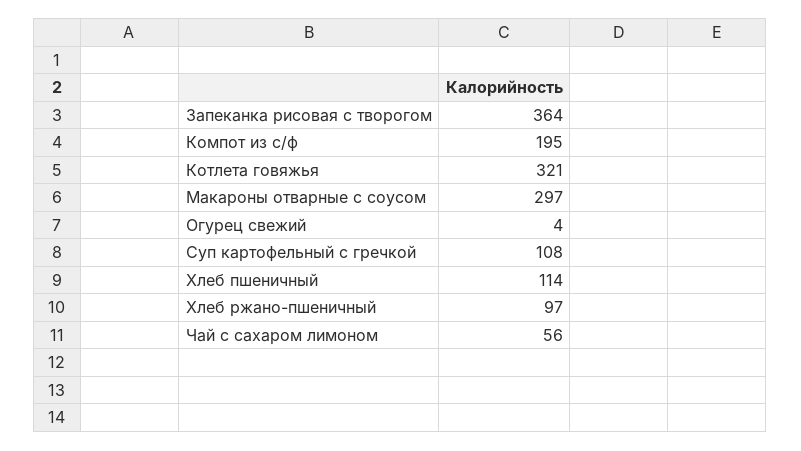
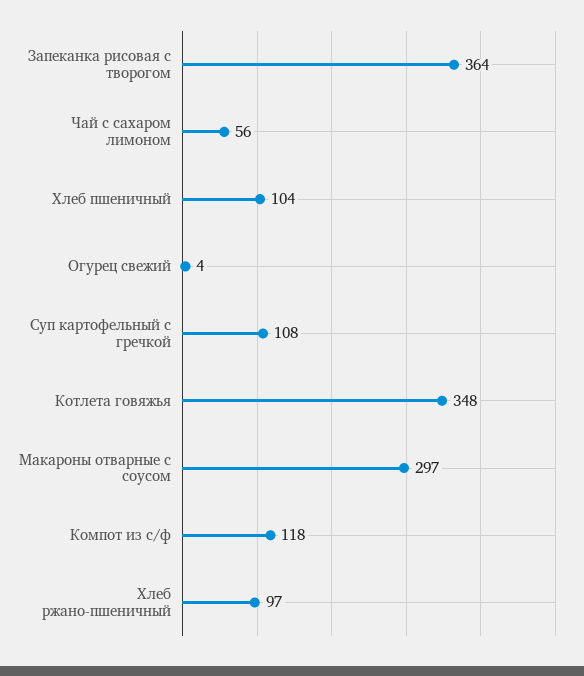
Компот из с/ф: 195 -> 118
Котлета говяжья: 321 -> 348
Хлеб пшеничный: 114 -> 104

